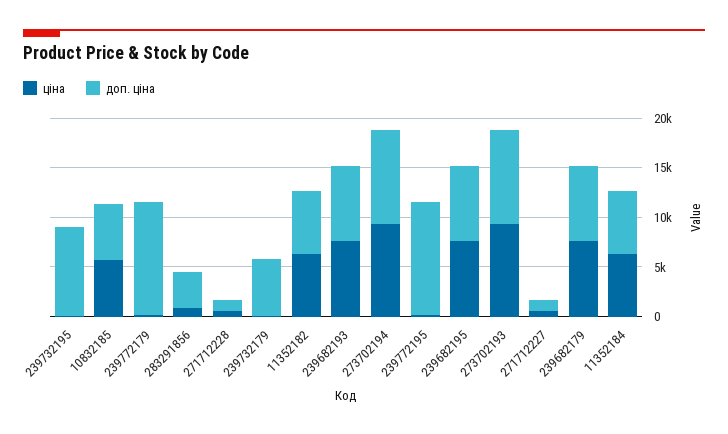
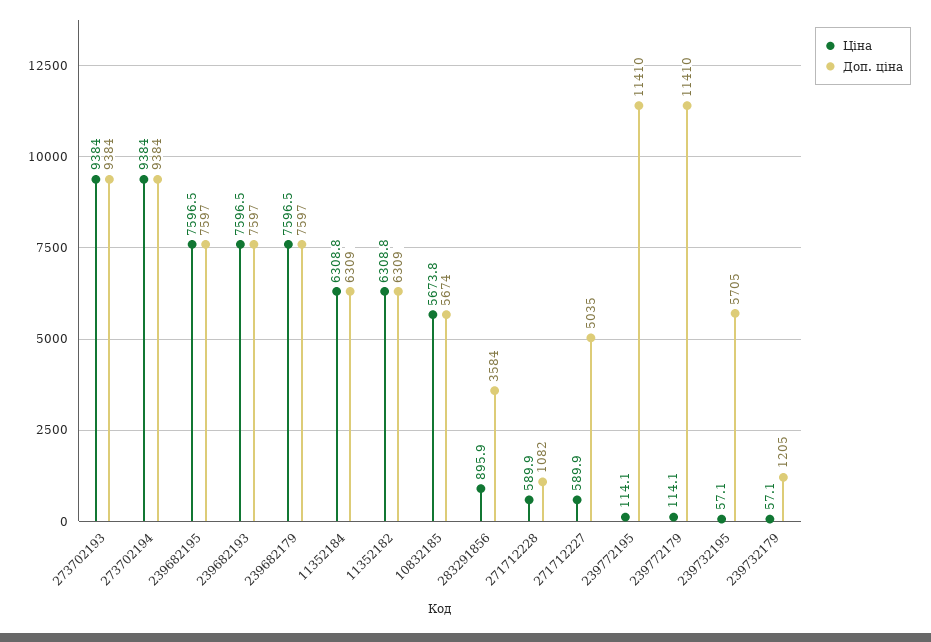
доп. ціна, 239732195: 9000 -> 5705
доп. ціна, 239732179: 6000 -> 1205
доп. ціна, 271712227: 1000 -> 5035

